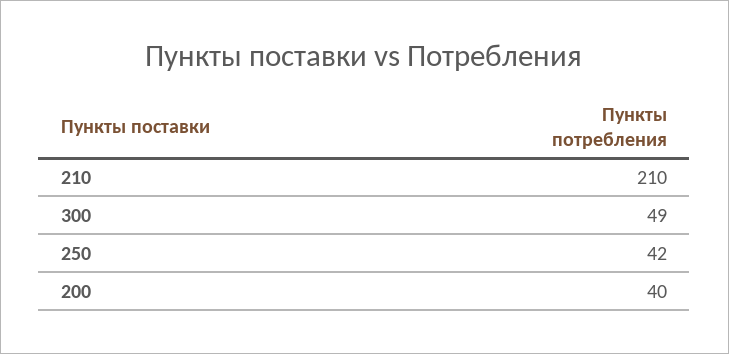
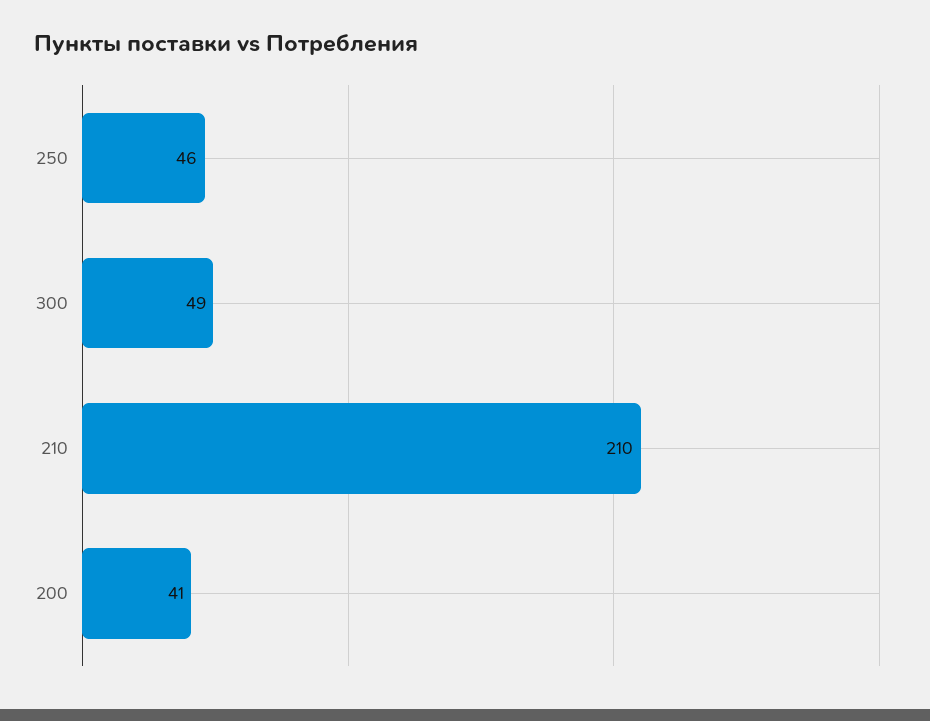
250: 42 -> 46
200: 40 -> 41

